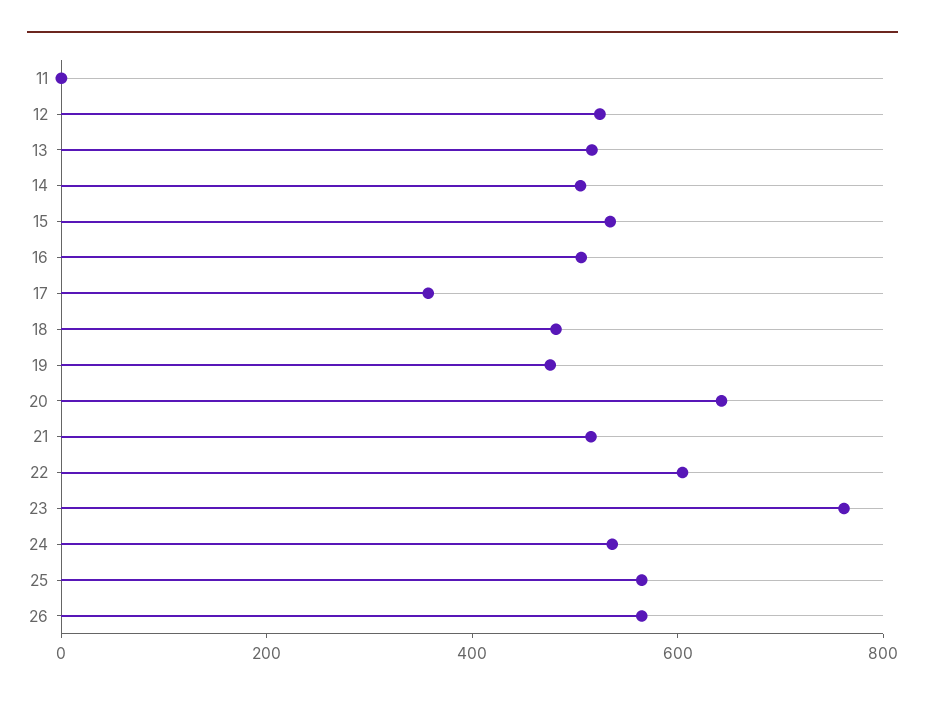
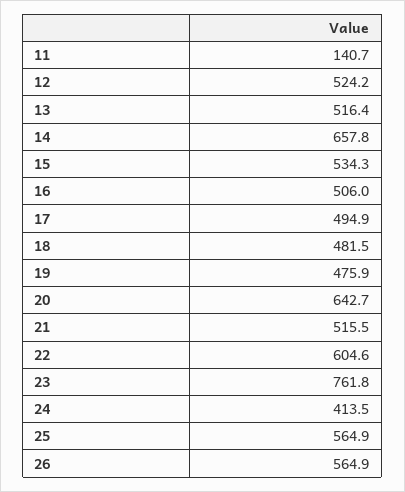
11: 0 -> 140.7
14: 500 -> 657.8
17: 350 -> 494.9
24: 550 -> 413.5

